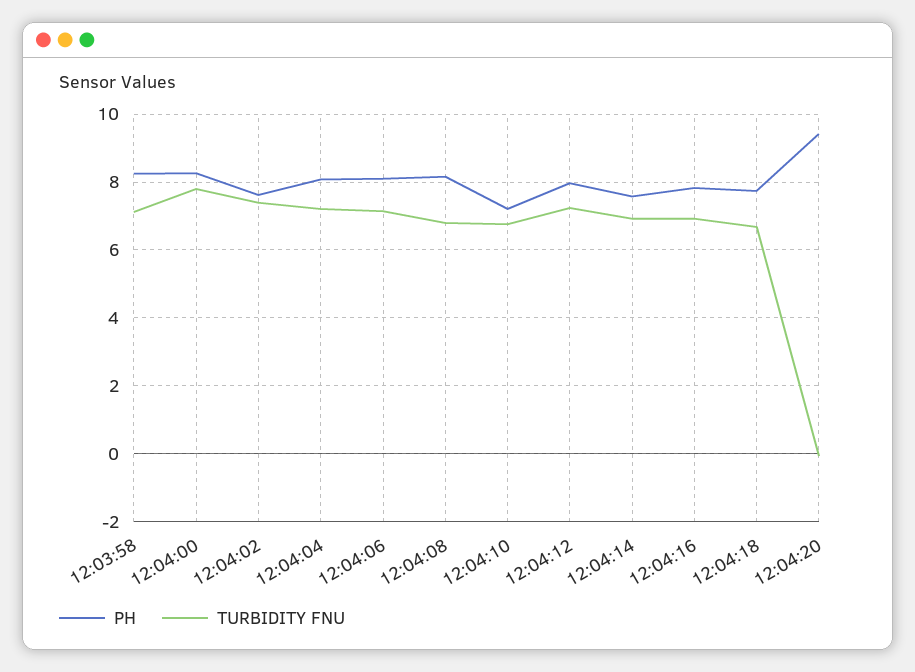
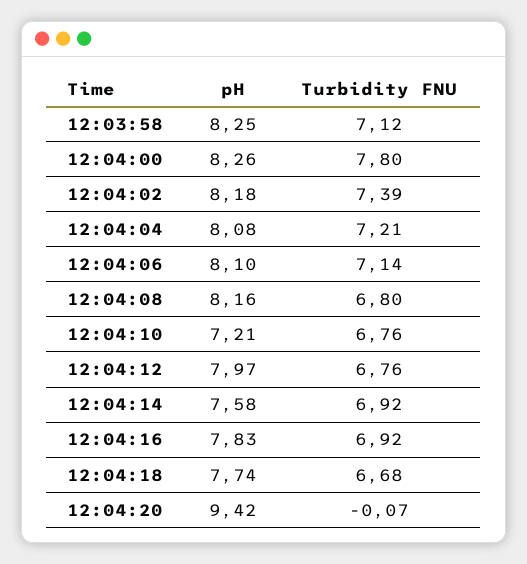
PH, 12:04:02: 7.6 -> 8.18
TURBIDITY FNU, 12:04:12: 7.2 -> 6.76

